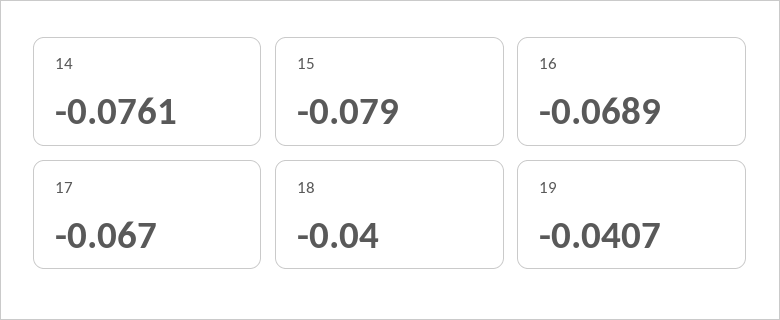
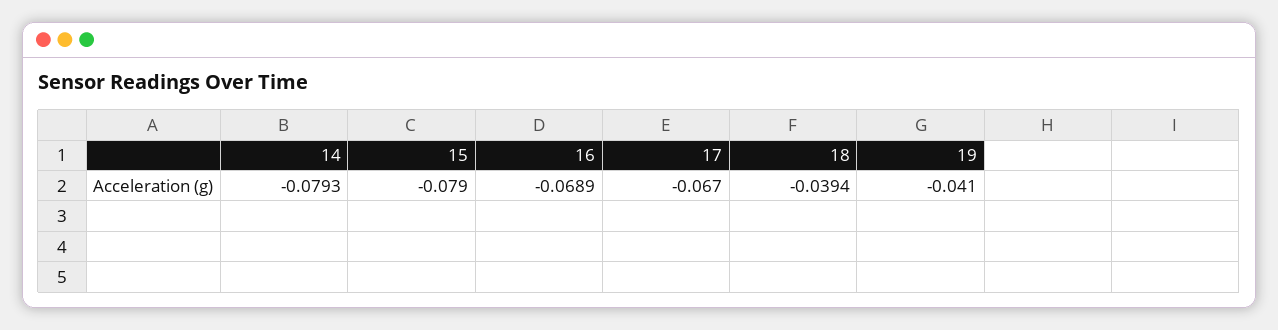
14: -0.0761 -> -0.0793
18: -0.04 -> -0.0394
19: -0.0407 -> -0.041

